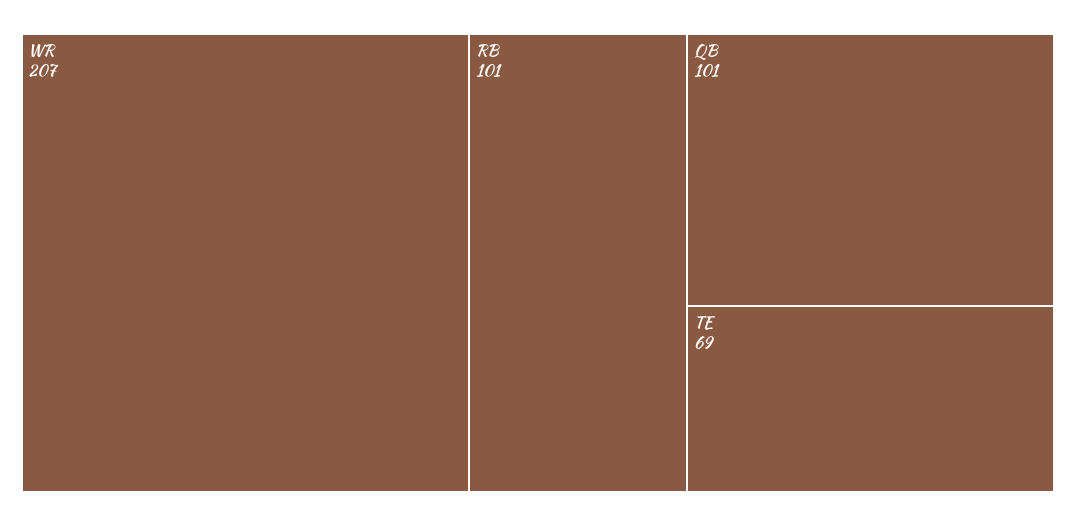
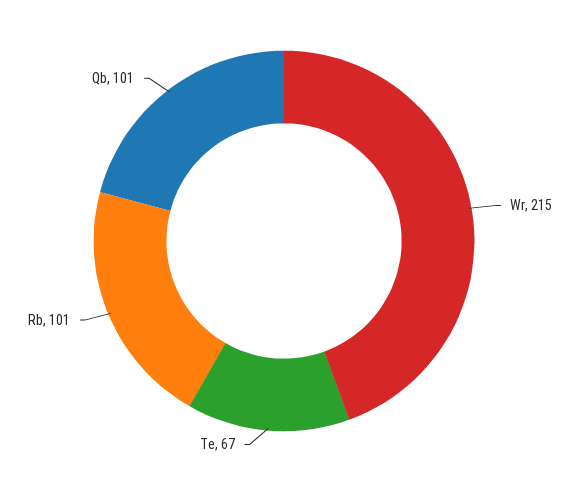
WR: 207 -> 215
TE: 69 -> 67

